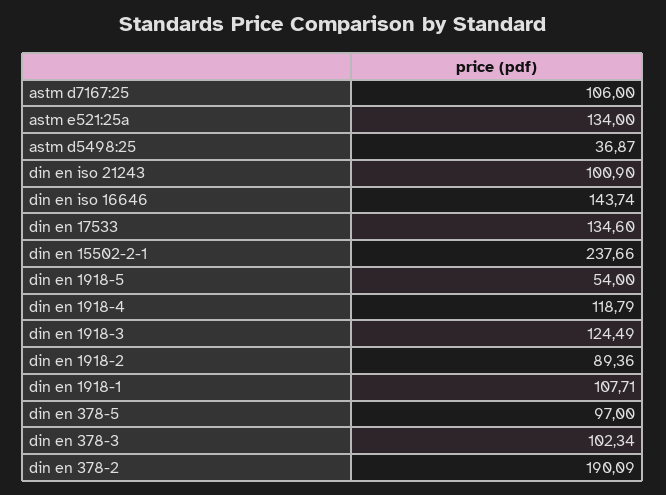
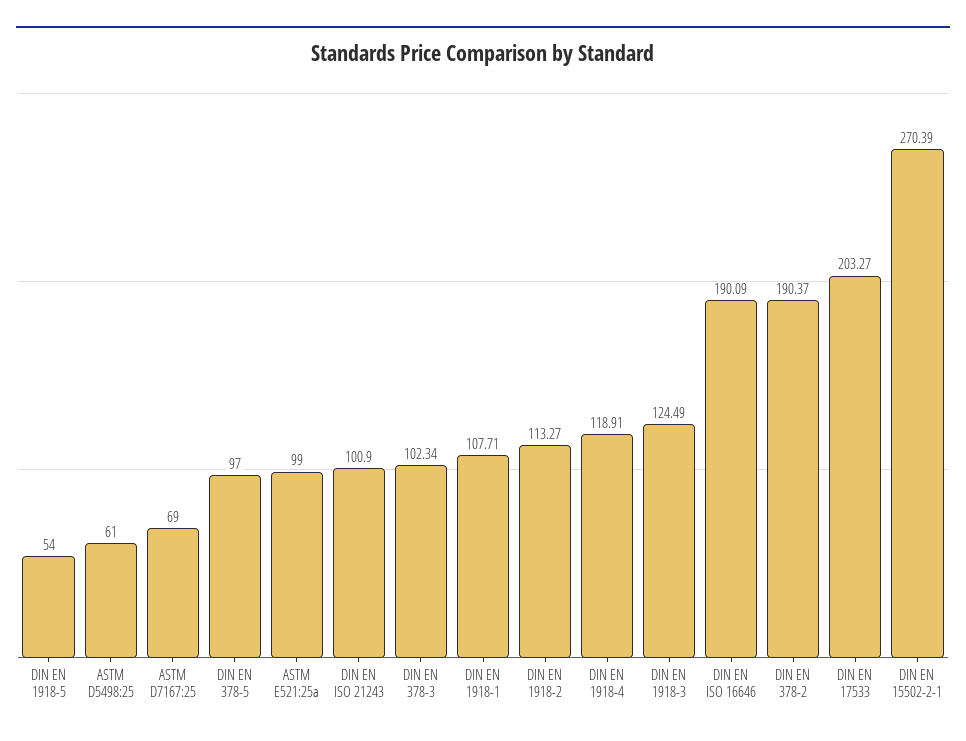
astm d7167:25: 106 -> 69
astm e521:25a: 134 -> 99
astm d5498:25: 36.87 -> 61
din en iso 16646: 143.74 -> 190.09
din en 17533: 134.6 -> 203.27
din en 15502-2-1: 237.66 -> 270.39
din en 1918-4: 118.79 -> 118.91
din en 1918-2: 89.36 -> 113.27
din en 378-2: 190.09 -> 190.37

